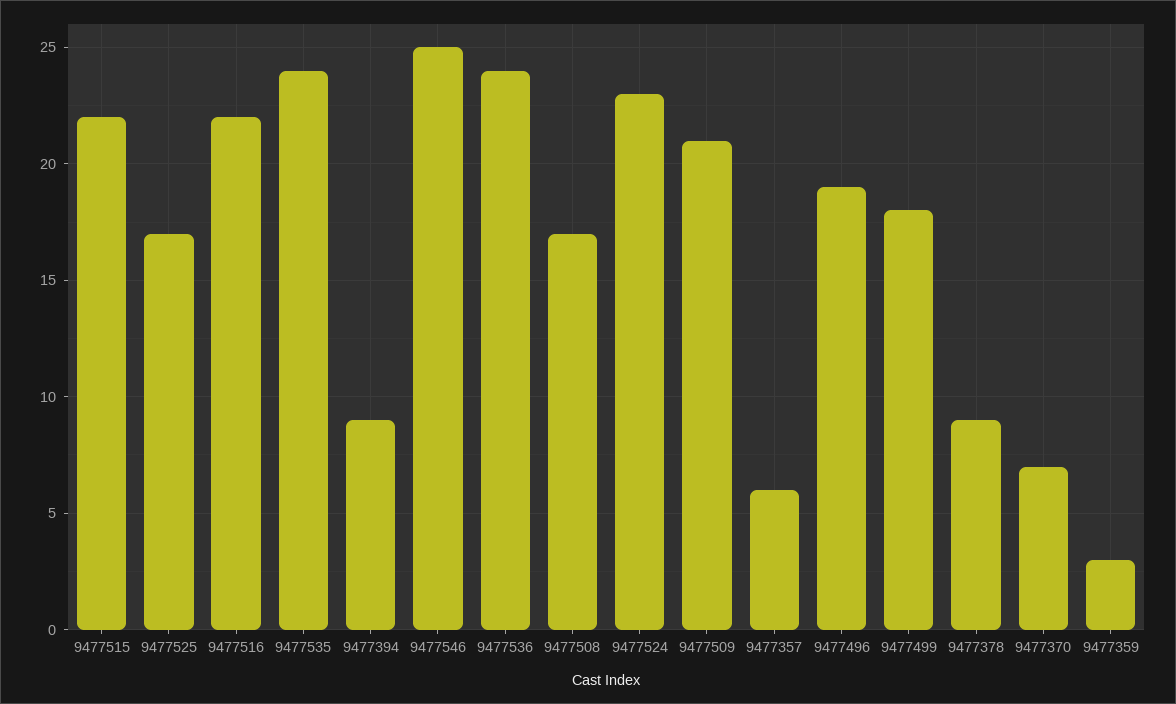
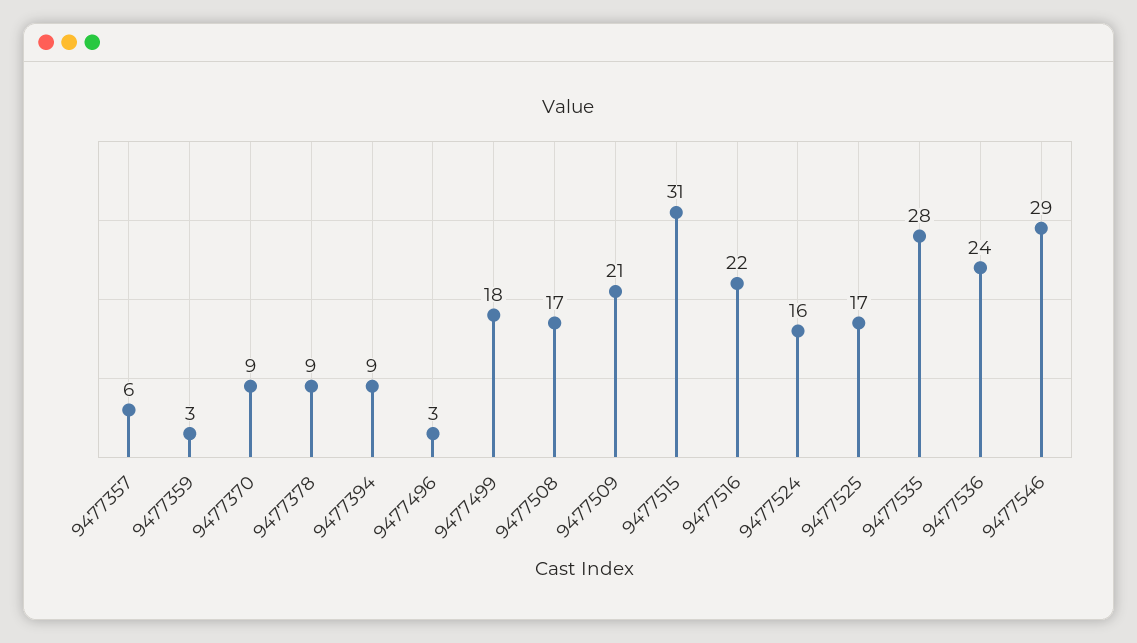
9477515: 22 -> 31
9477535: 24 -> 28
9477546: 25 -> 29
9477524: 23 -> 16
9477496: 19 -> 3
9477370: 7 -> 9

